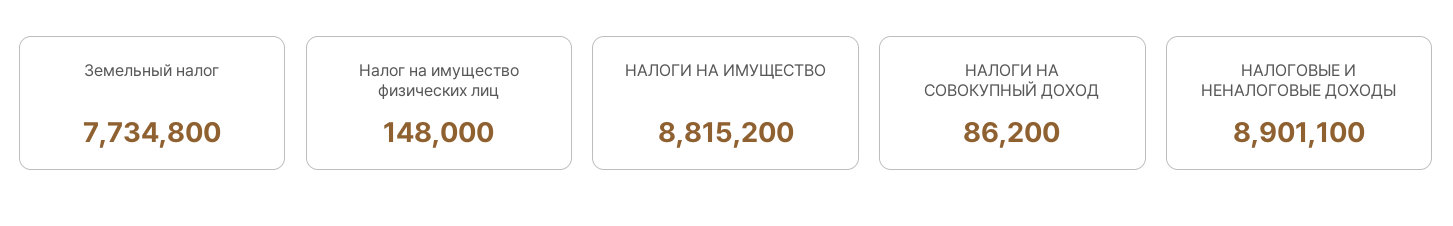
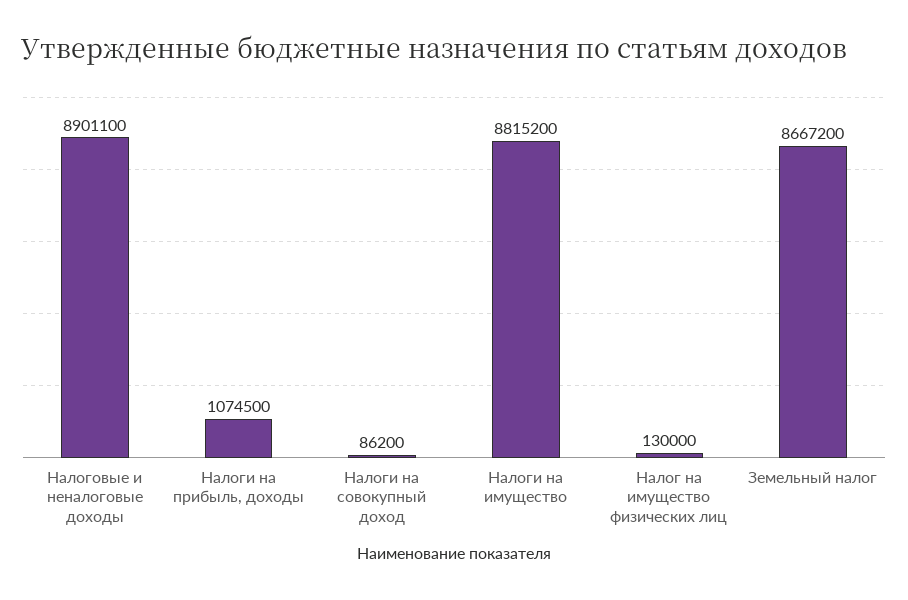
Земельный налог: 7734800 -> 8667200
Налог на имущество физических лиц: 148000 -> 130000
Налоги на прибыль, доходы: none -> 1074500

